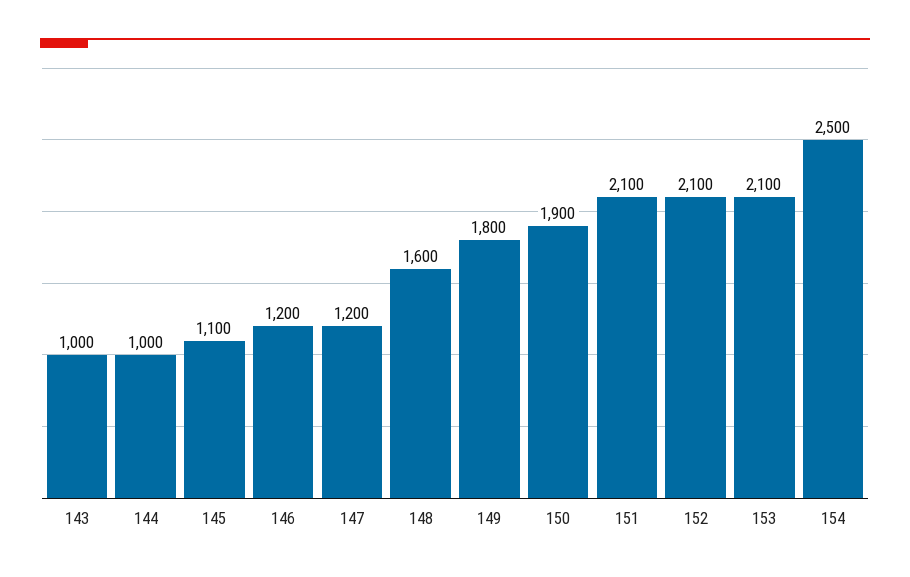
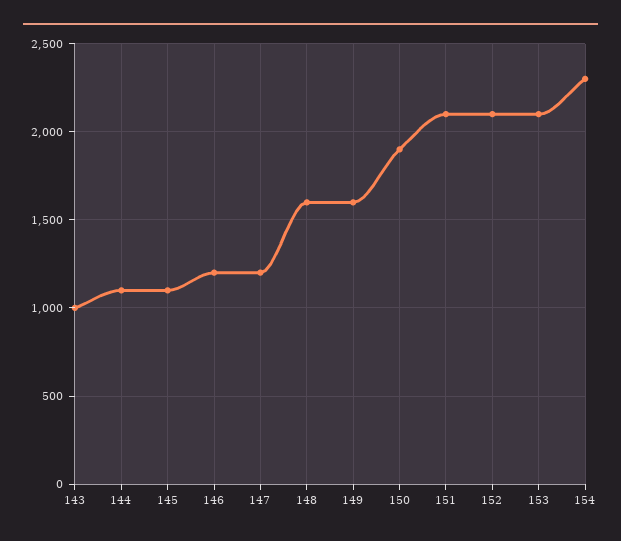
144: 1000 -> 1100
149: 1800 -> 1600
154: 2500 -> 2300

